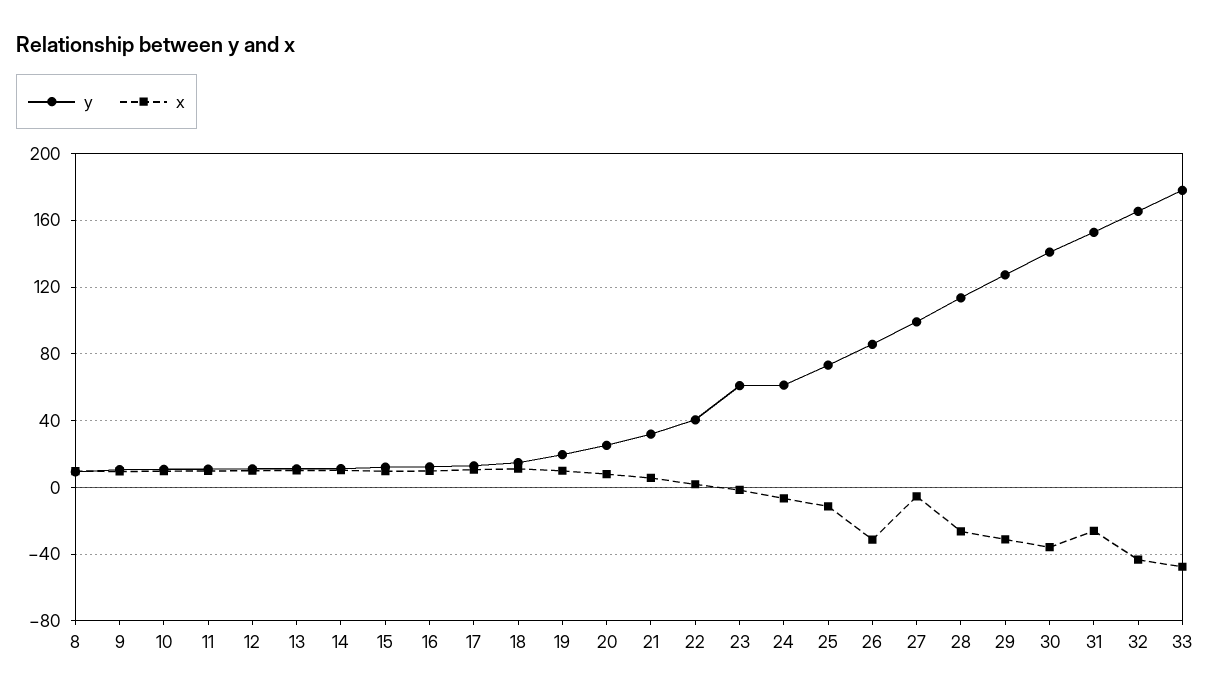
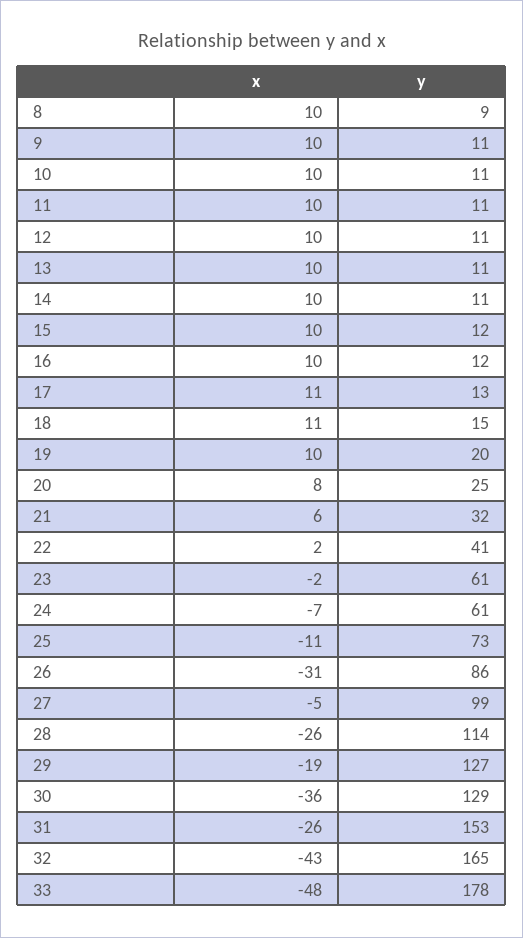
x, 29: -30 -> -19
y, 30: 140 -> 129

